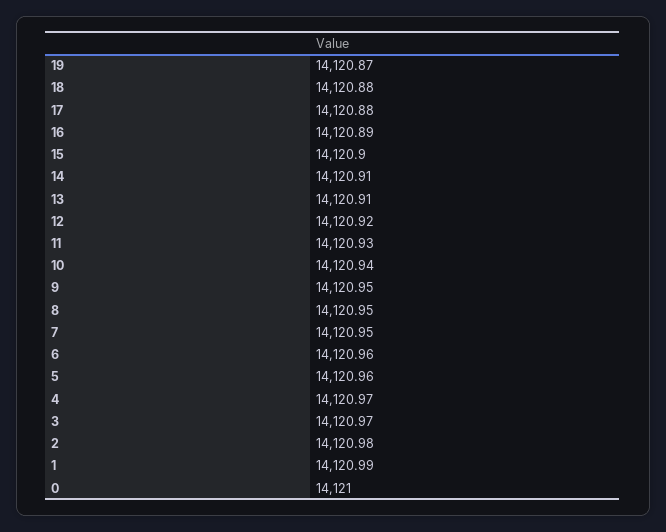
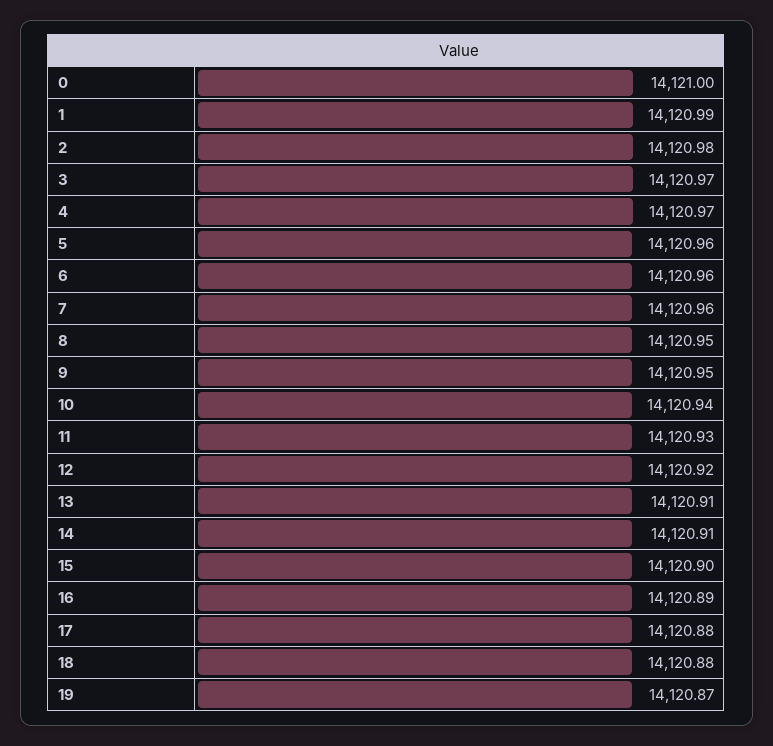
7: 14120.95 -> 14120.96

